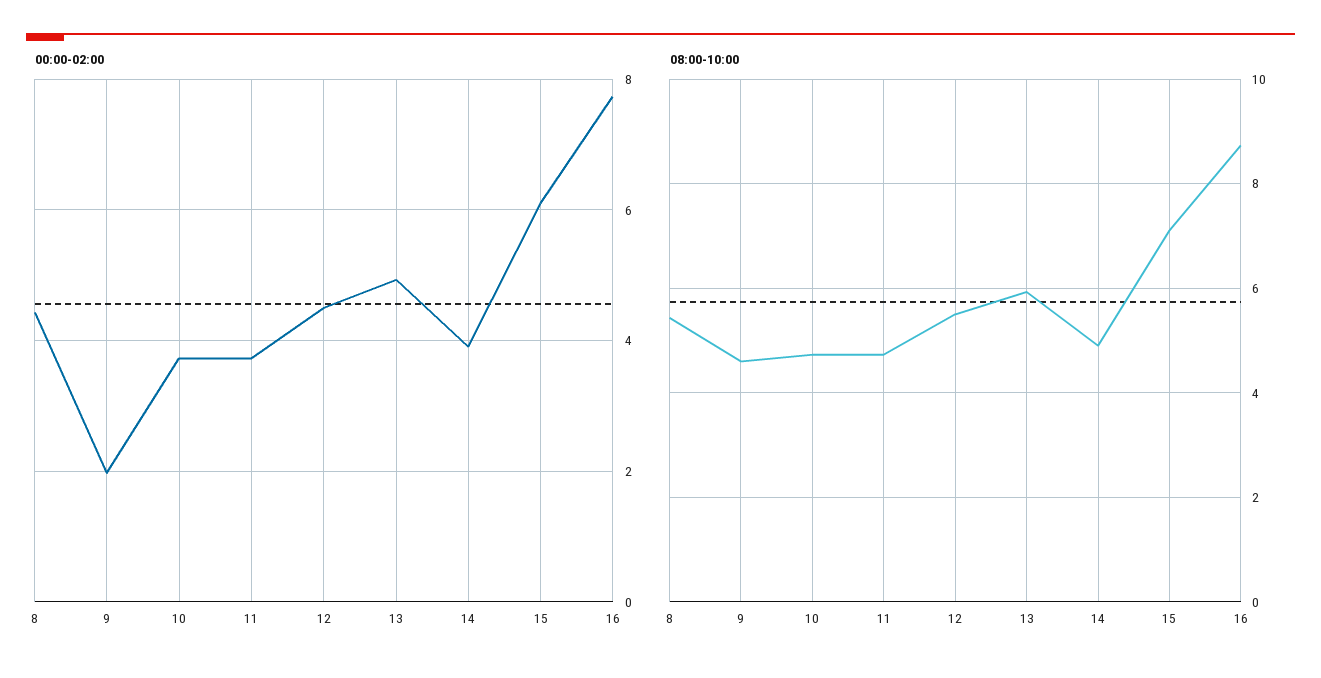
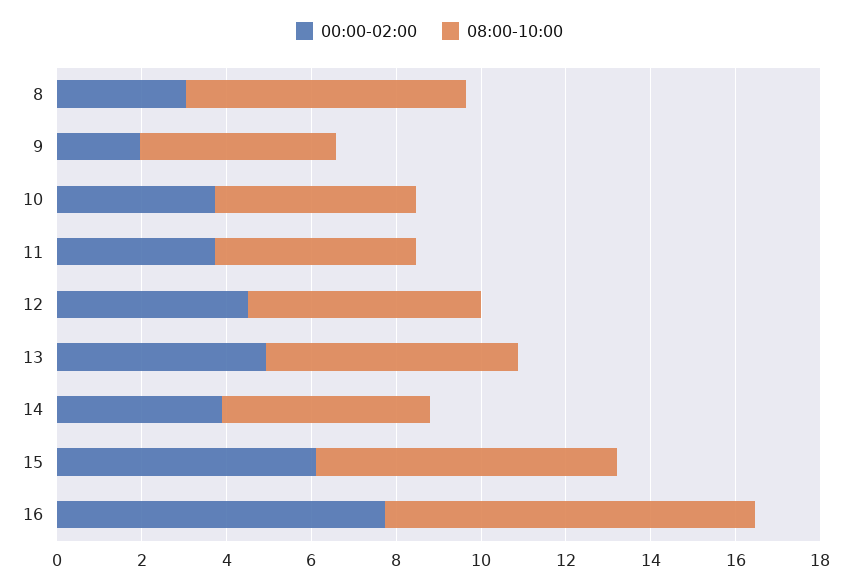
00:00-02:00, 8: 4.4 -> 3
08:00-10:00, 8: 5.4 -> 6.5

